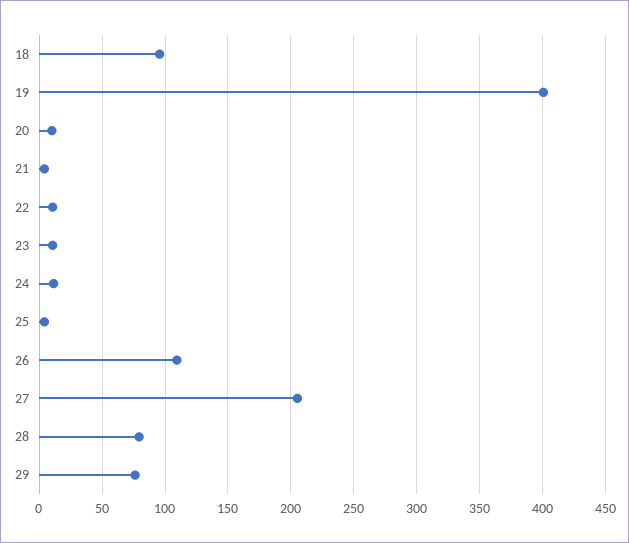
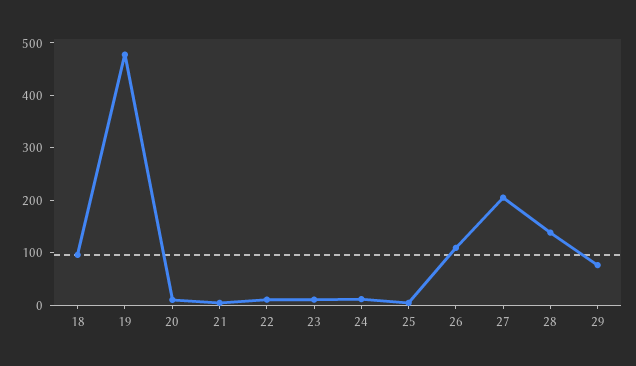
19: 400 -> 480
28: 80 -> 140

